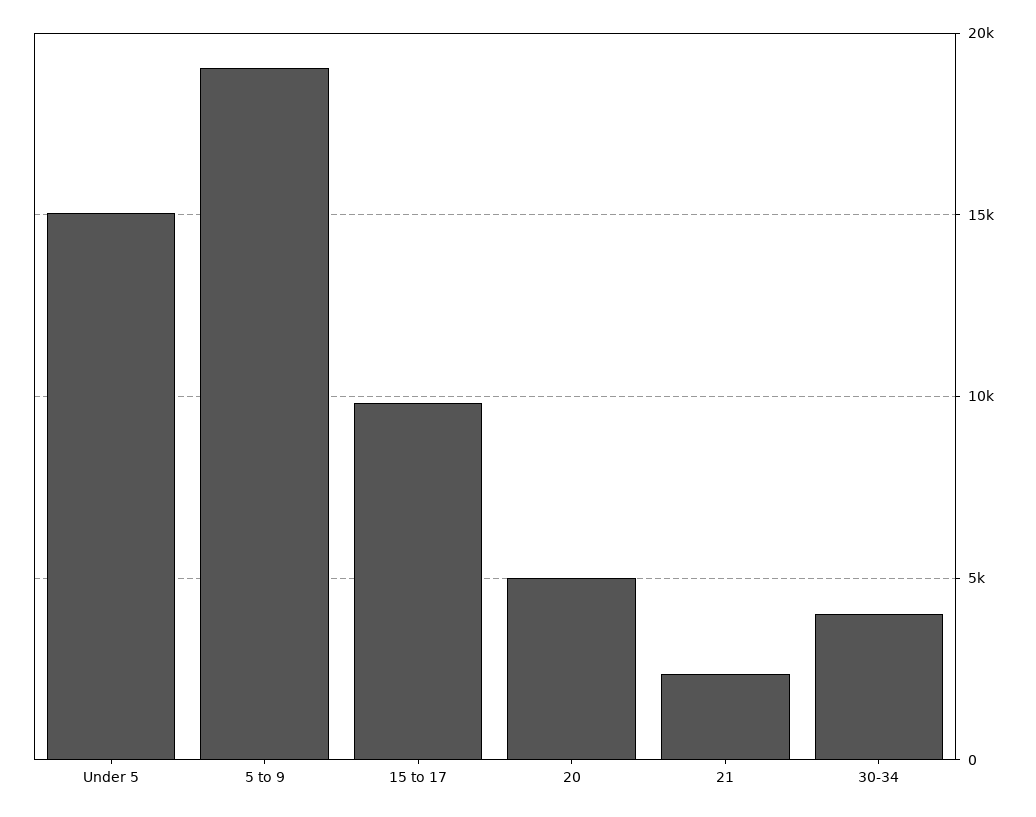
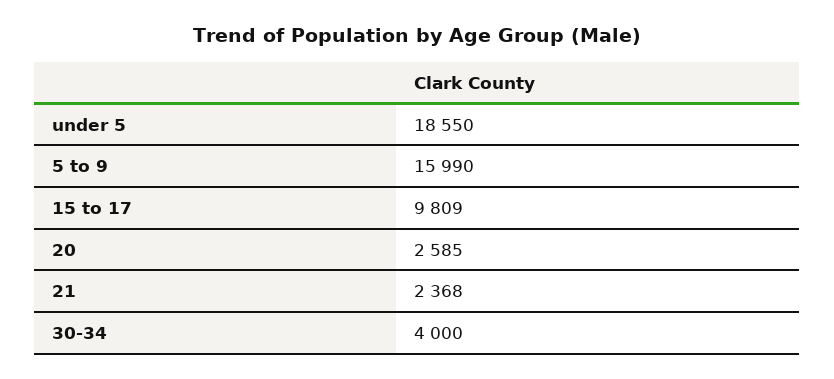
Under 5: 15000 -> 18550
5 to 9: 19000 -> 15990
20: 5000 -> 2585

